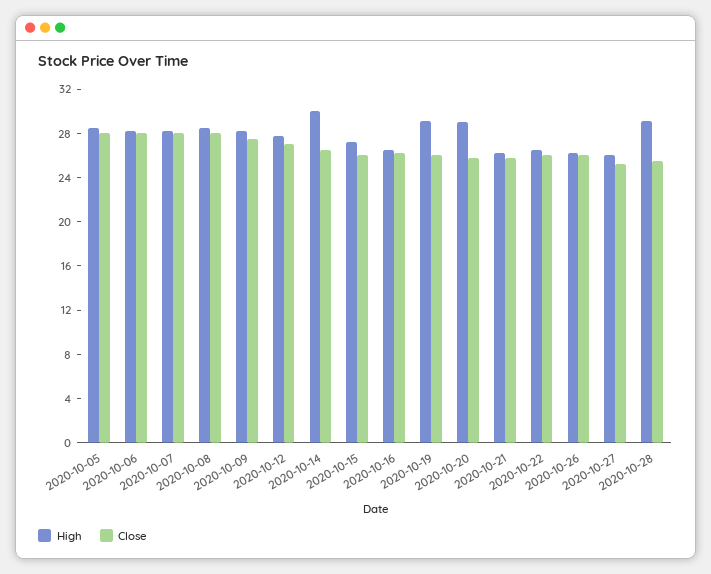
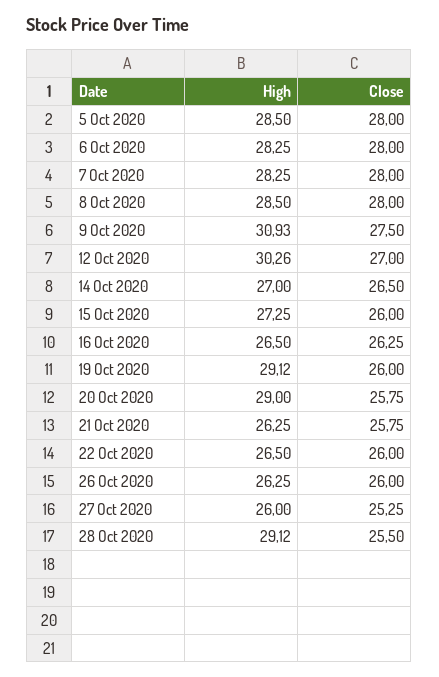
High, 2020-10-09: 28 -> 30.93
High, 2020-10-12: 28 -> 30.26
High, 2020-10-14: 30 -> 27

